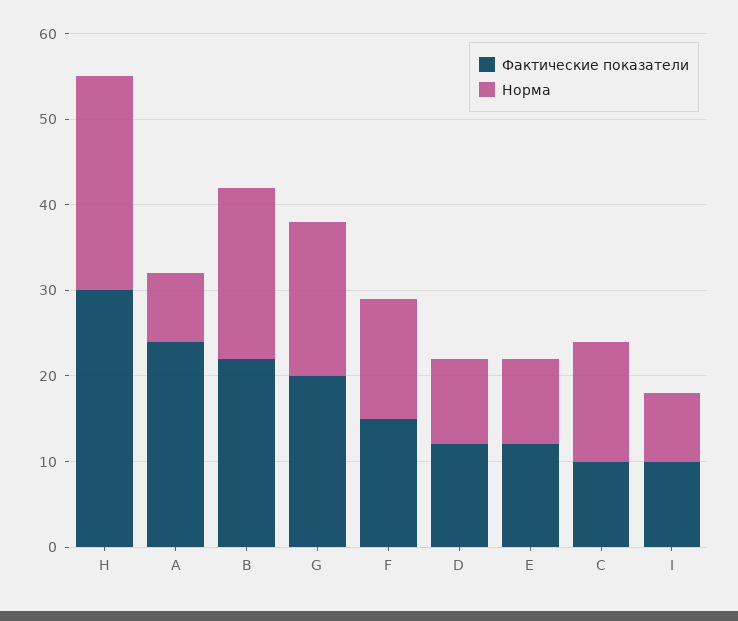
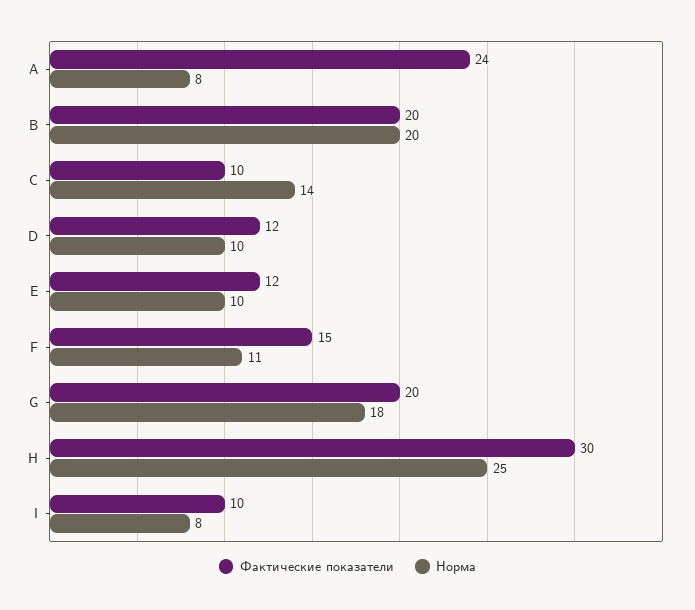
Фактические показатели, B: 22 -> 20
Норма, F: 14 -> 11

